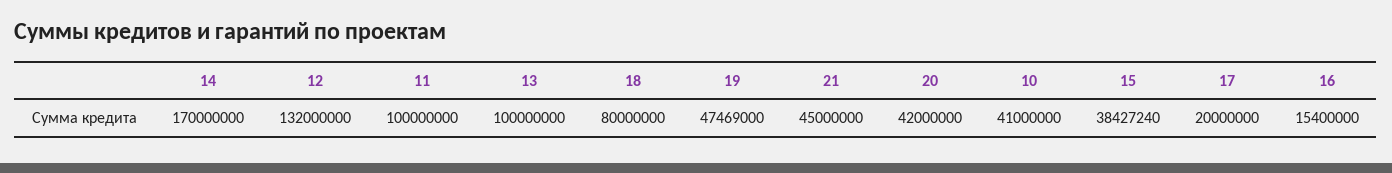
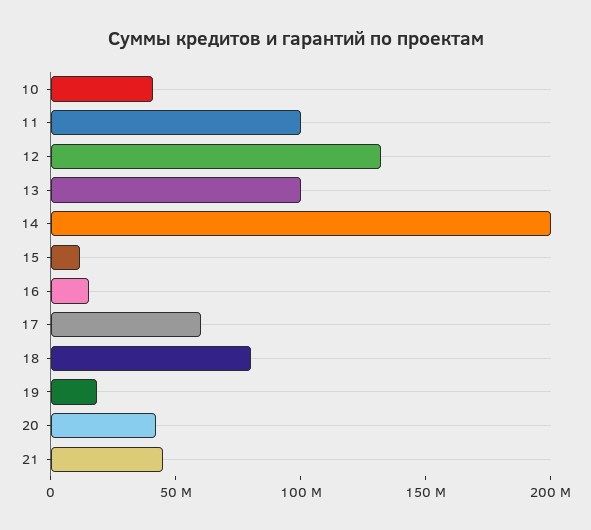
14: 170000000 -> 200000000
19: 47469000 -> 20000000
15: 38427240 -> 10000000
17: 20000000 -> 60000000

